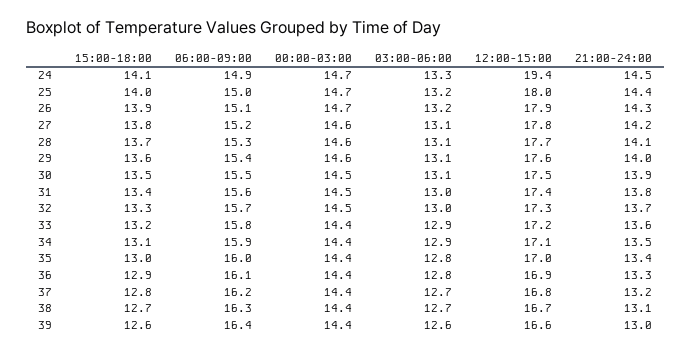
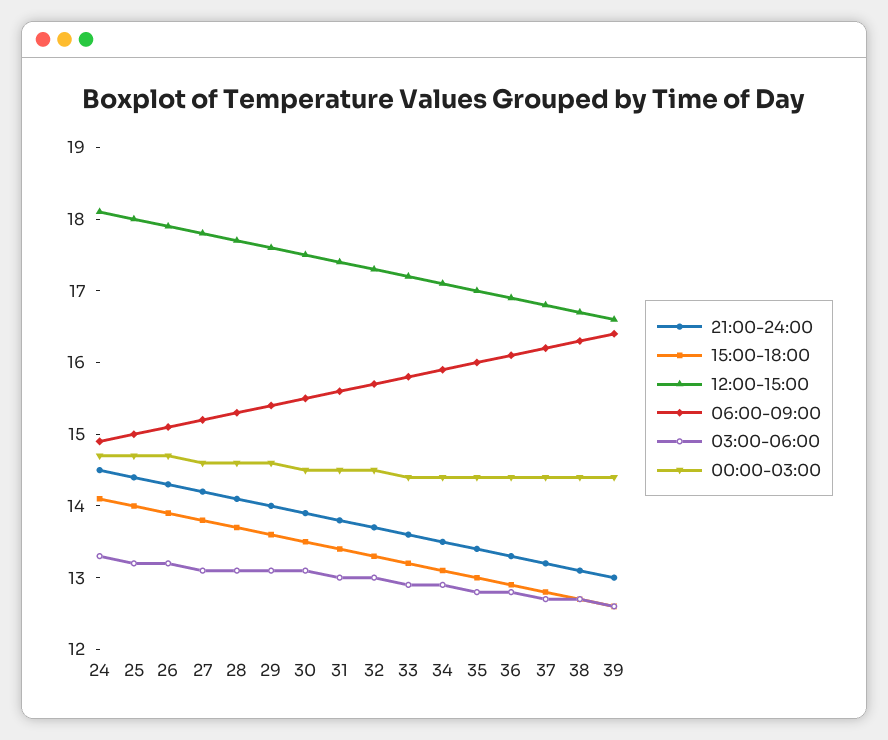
12:00-15:00, 24: 19.4 -> 18

